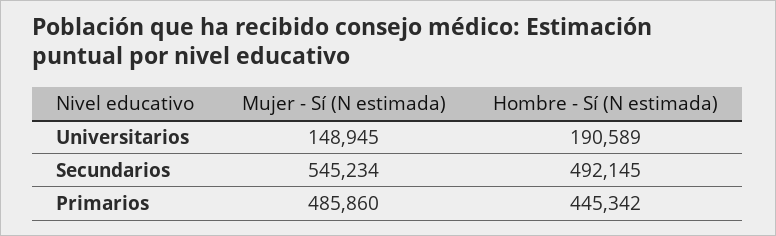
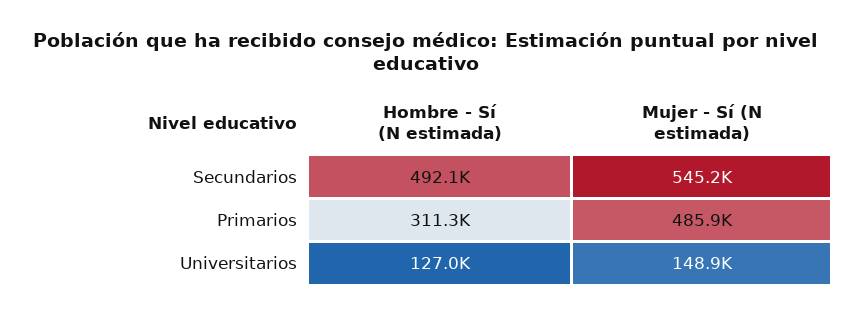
Hombre - Sí (N estimada), Universitarios: 190589 -> 127000
Hombre - Sí (N estimada), Primarios: 445342 -> 311300

